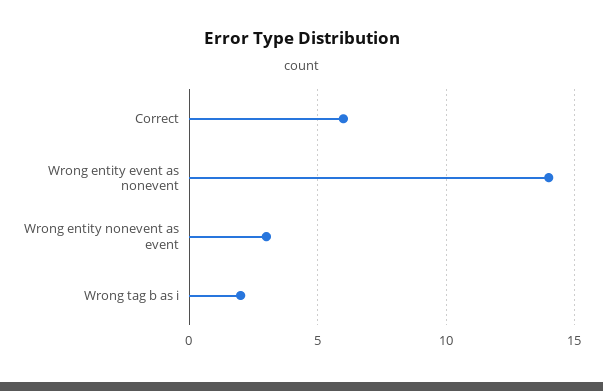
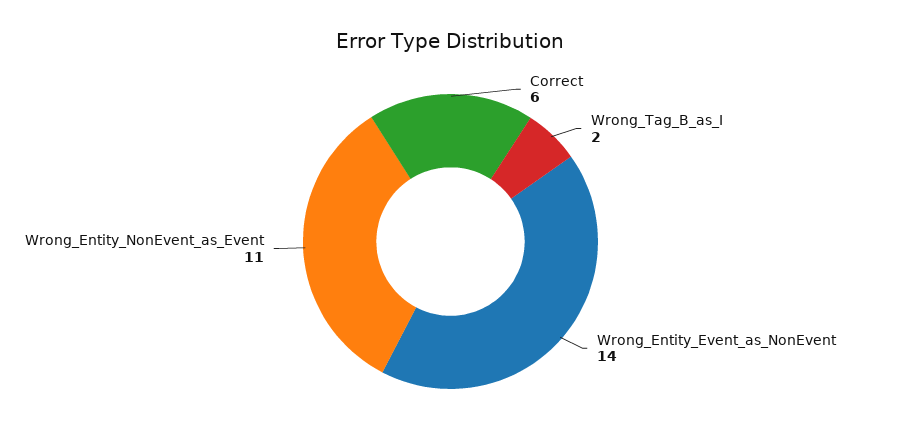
Wrong entity nonevent as event: 3 -> 11

